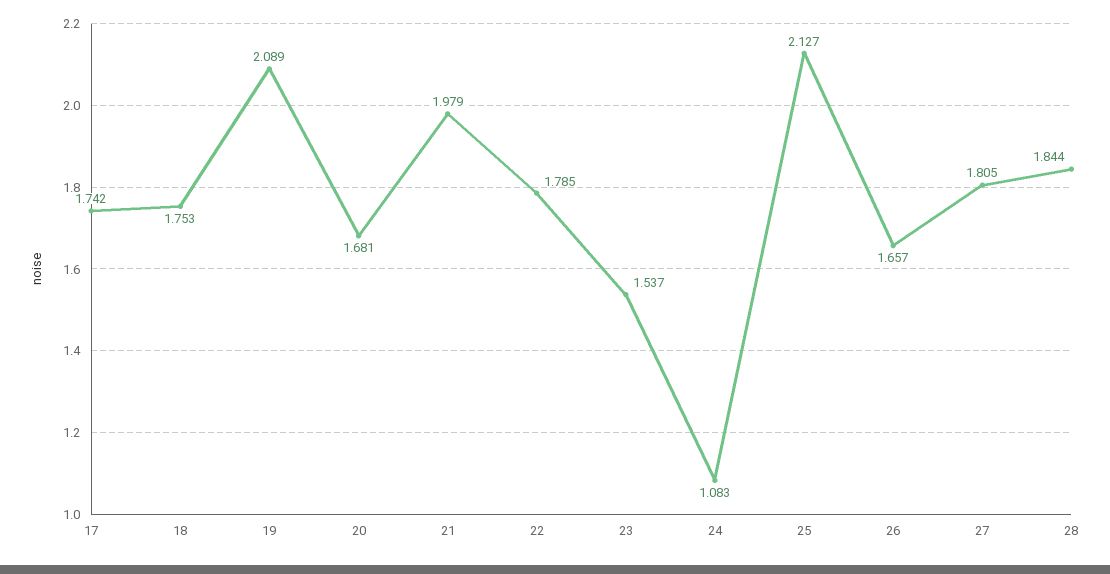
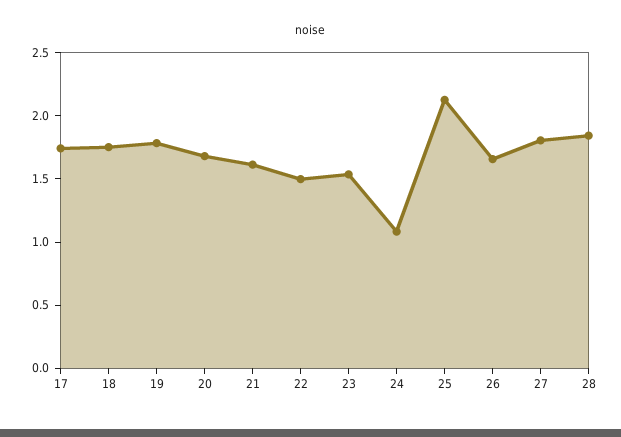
19: 2.089 -> 1.8
21: 1.979 -> 1.6
22: 1.785 -> 1.5

